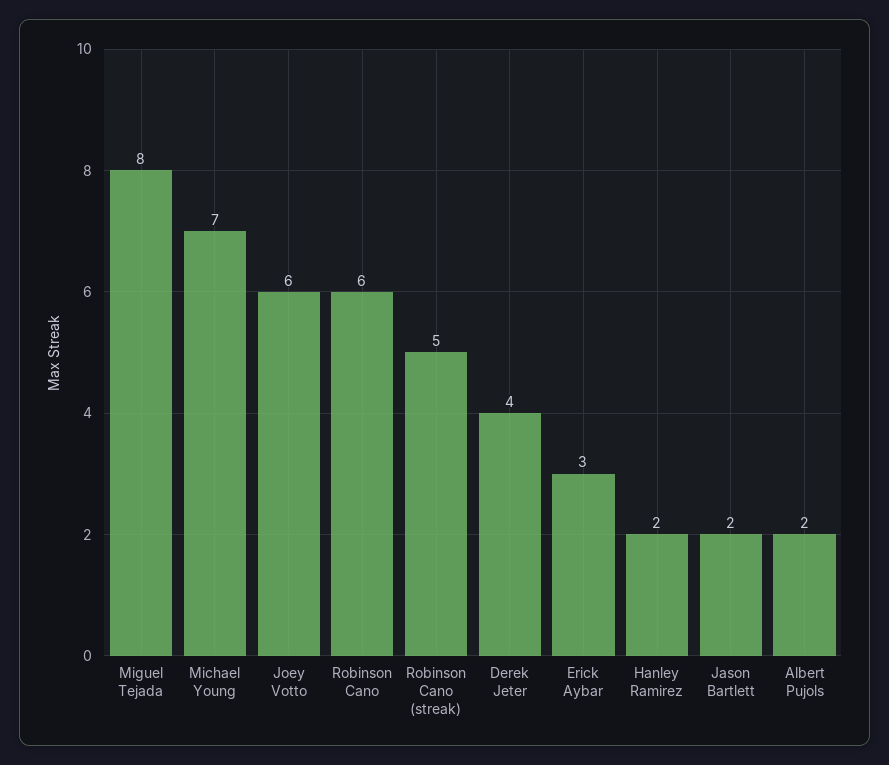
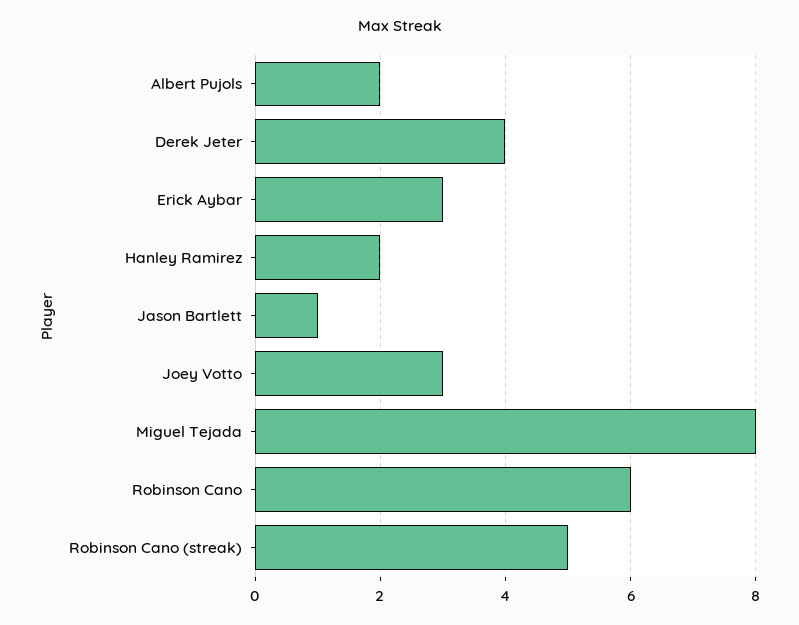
Michael Young: 7 -> none
Joey Votto: 6 -> 3
Jason Bartlett: 2 -> 1

